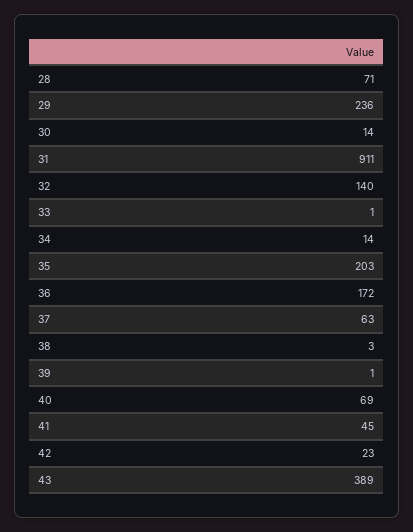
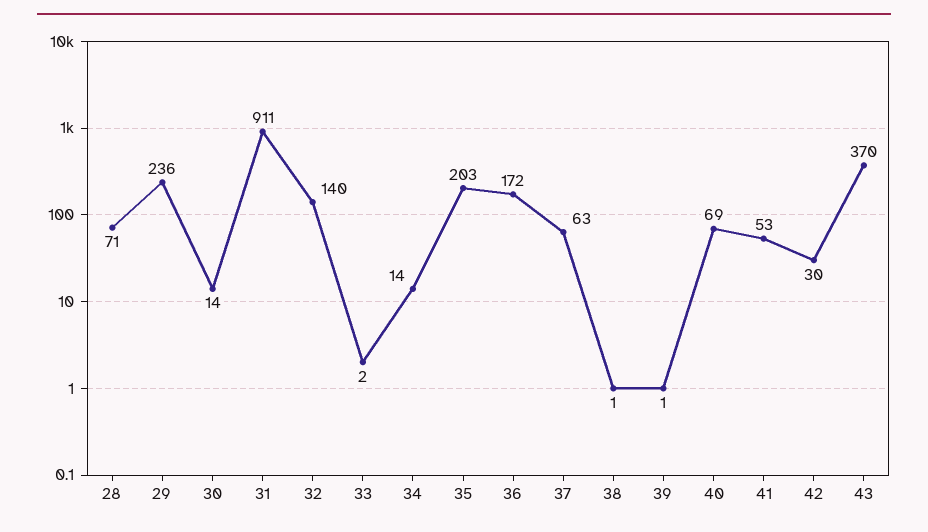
33: 1 -> 2
38: 3 -> 1
41: 45 -> 53
42: 23 -> 30
43: 389 -> 370

